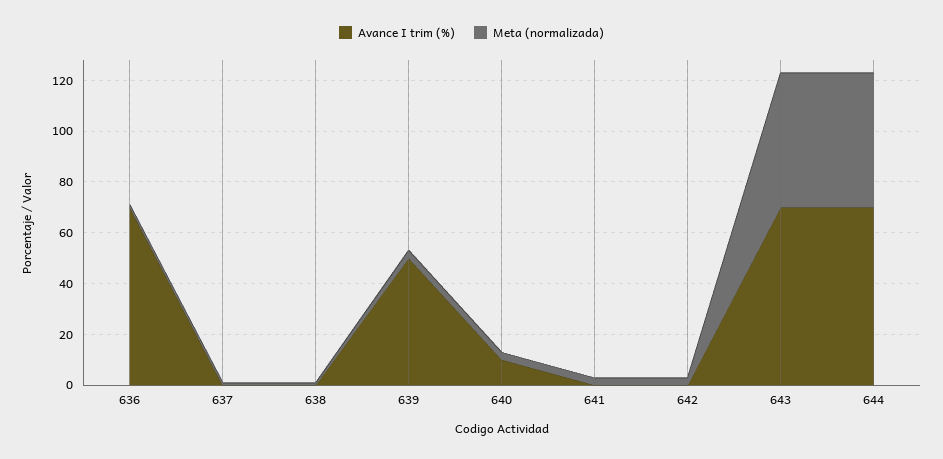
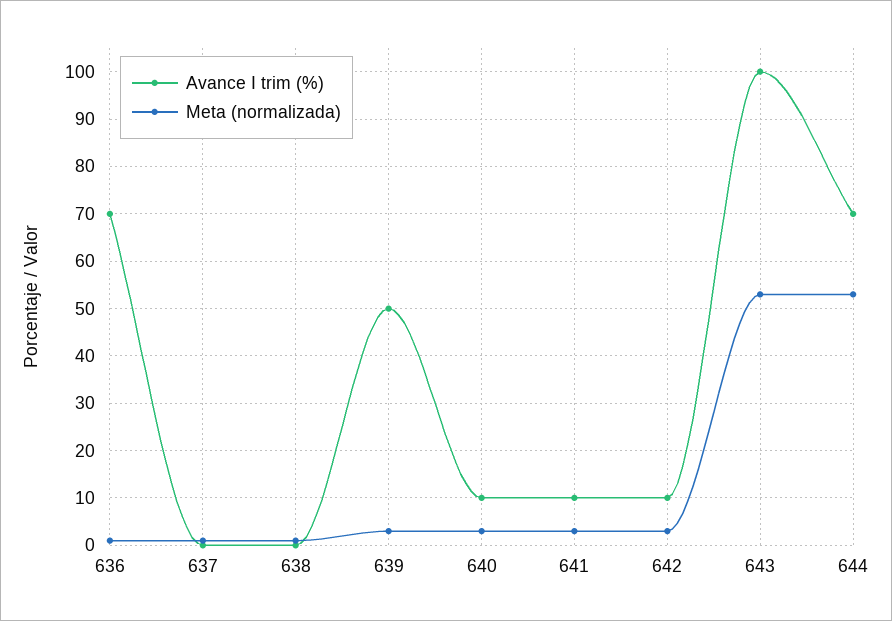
Avance I trim (%), 641: 0 -> 10
Avance I trim (%), 642: 0 -> 10
Avance I trim (%), 643: 70 -> 100

